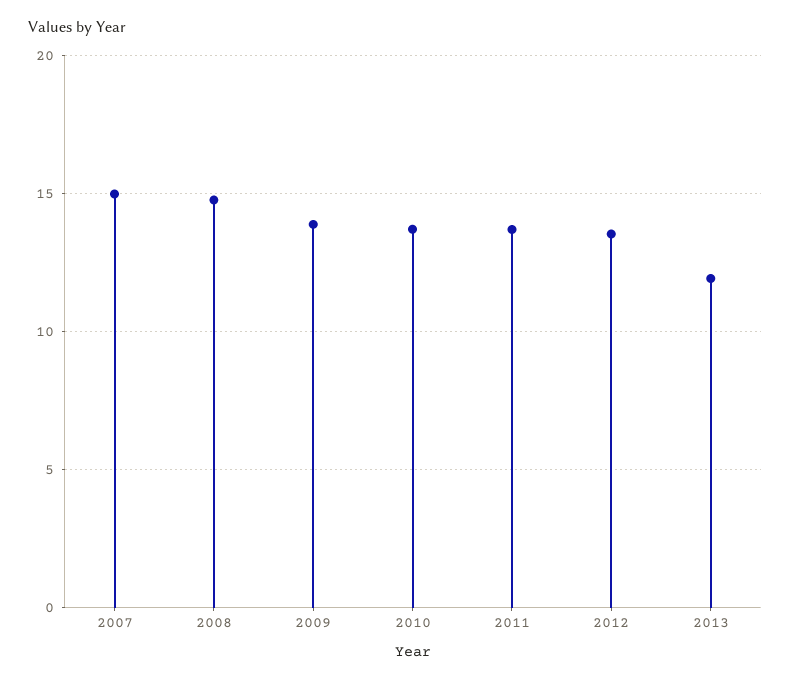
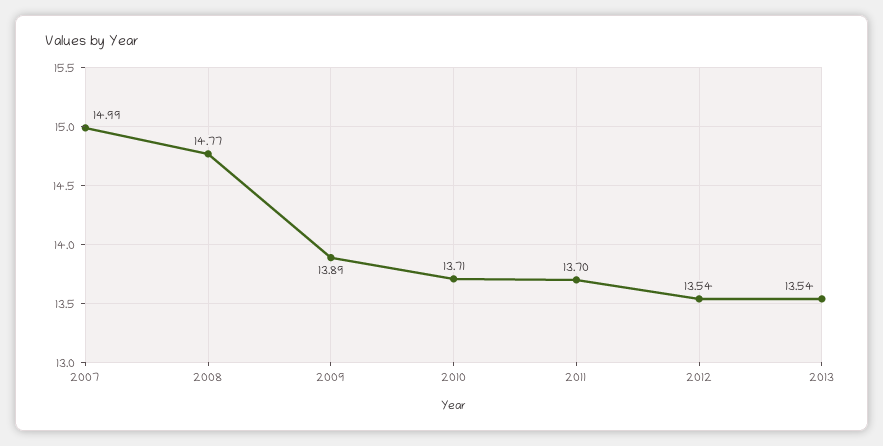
2013: 12 -> 13.54

